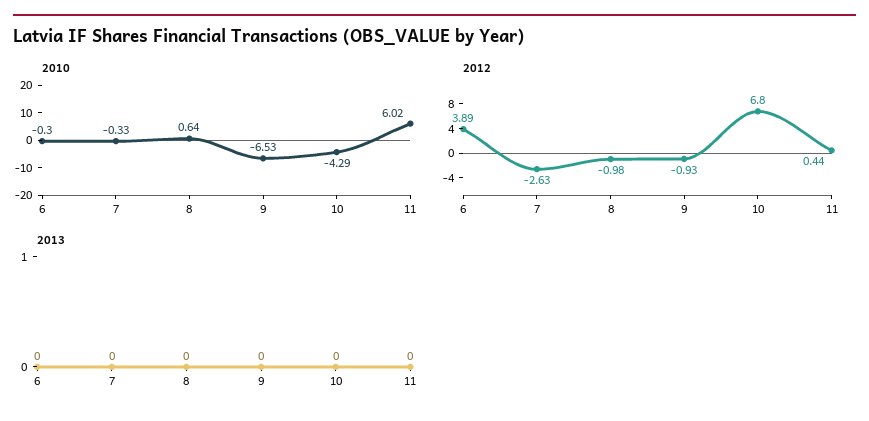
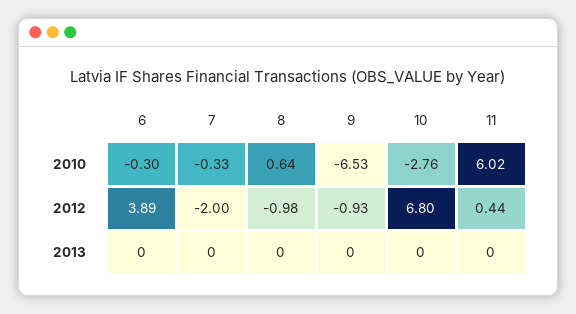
2010, 10: -4.29 -> -2.76
2012, 7: -2.63 -> -2

